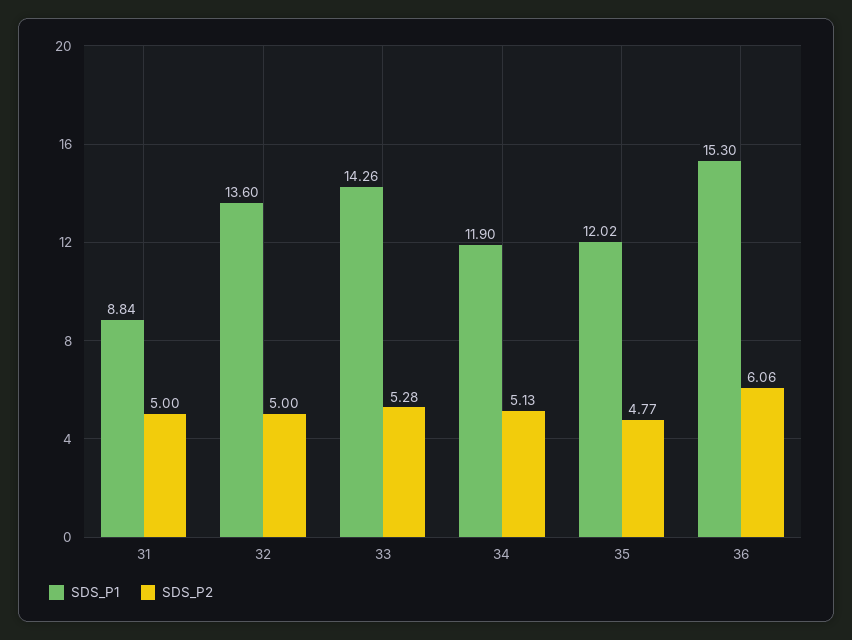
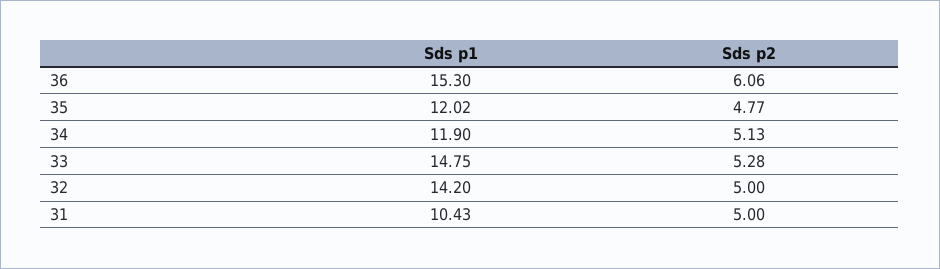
SDS_P1, 31: 8.84 -> 10.43
SDS_P1, 32: 13.6 -> 14.2
SDS_P1, 33: 14.26 -> 14.75

